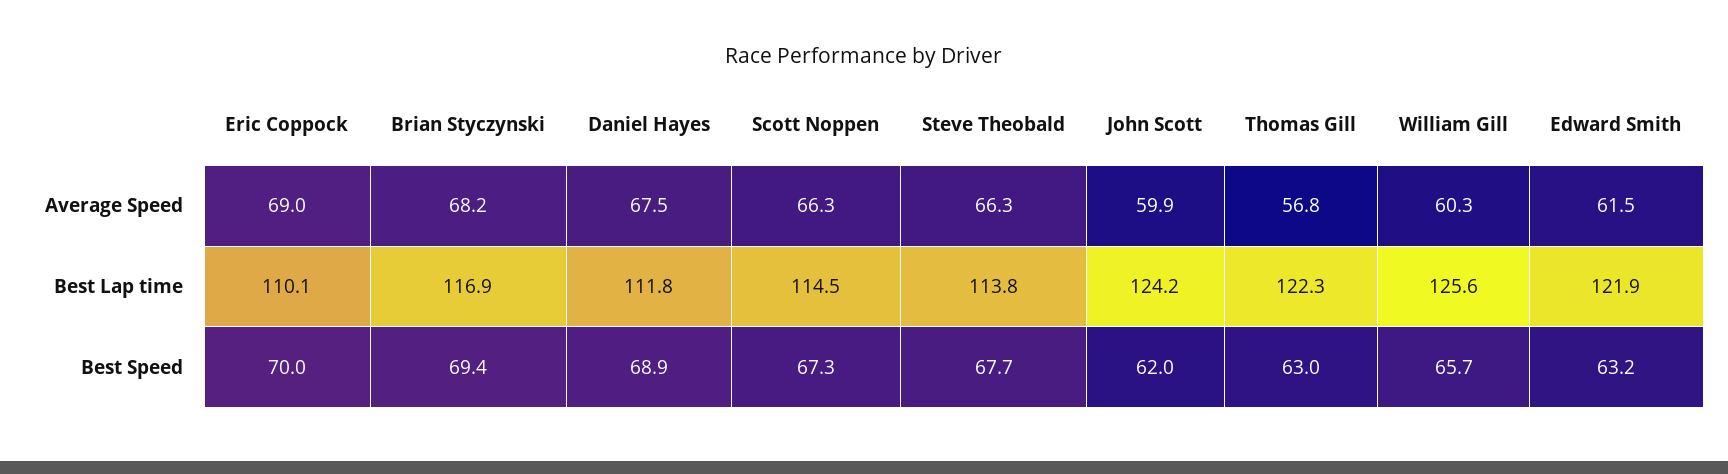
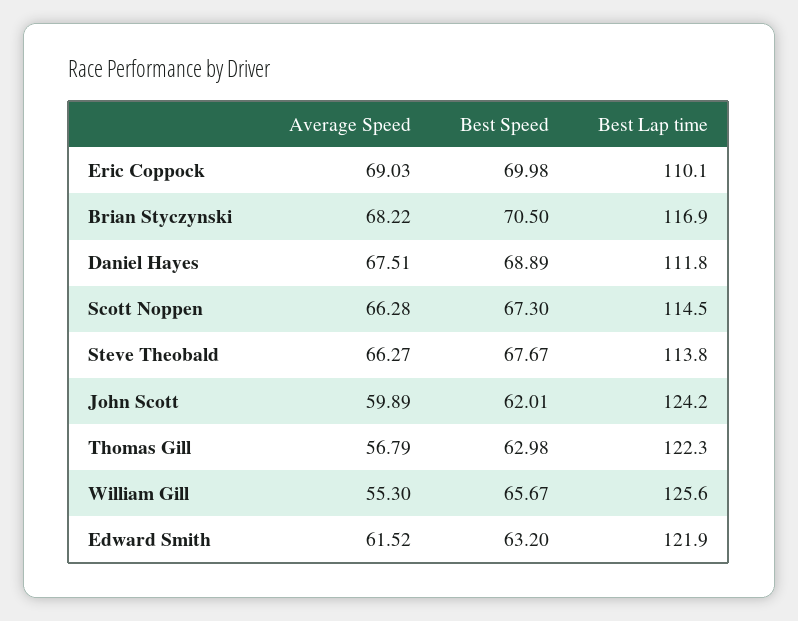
William Gill, Average Speed: 60.3 -> 55.3
Brian Styczynski, Best Speed: 69.4 -> 70.5

